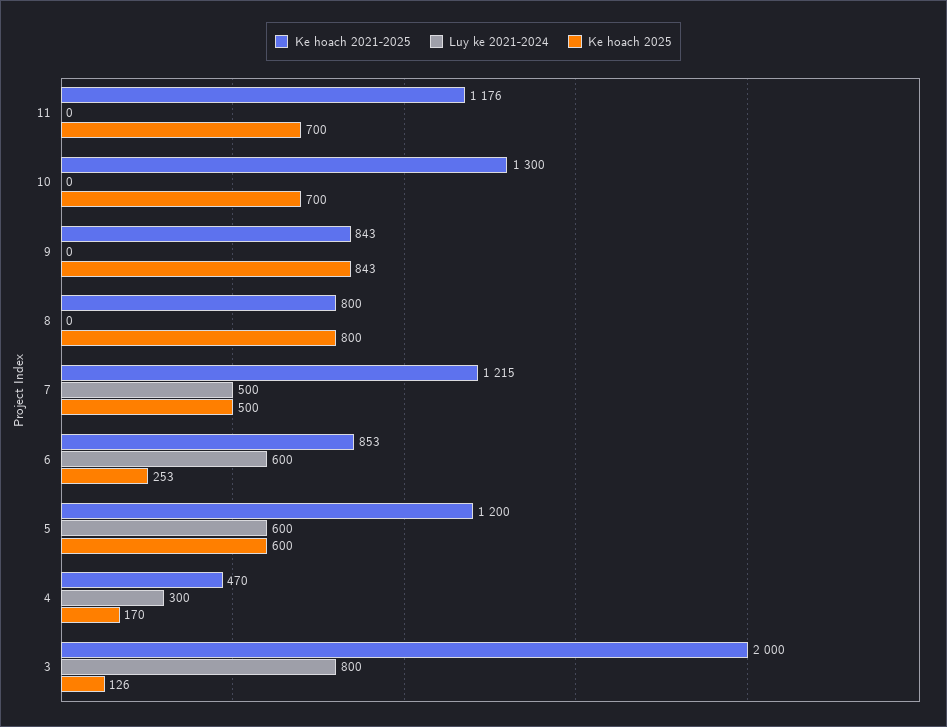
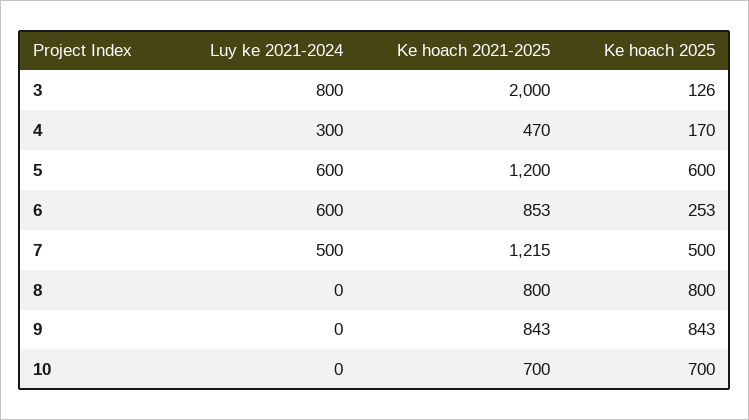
Ke hoach 2021-2025, 11: 1176 -> none
Luy ke 2021-2024, 11: 0 -> none
Ke hoach 2025, 11: 700 -> none
Ke hoach 2021-2025, 10: 1300 -> 700

